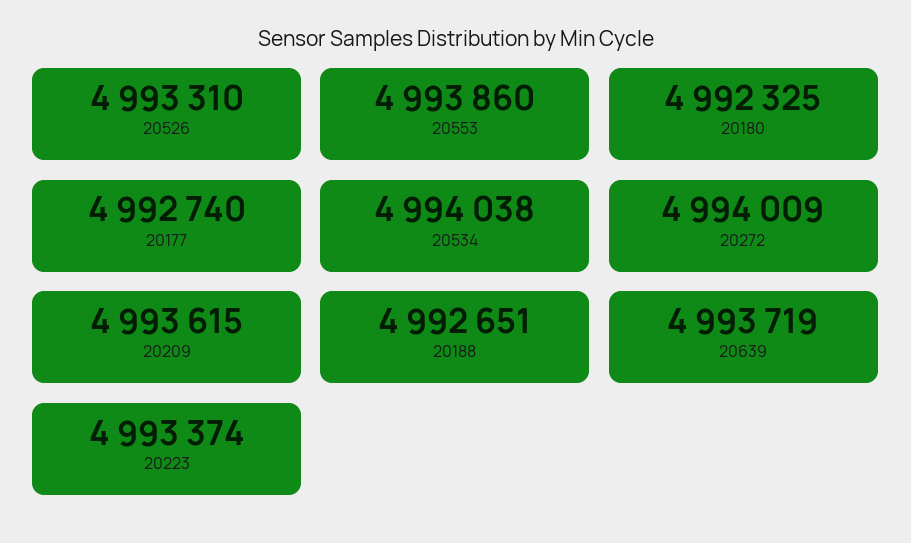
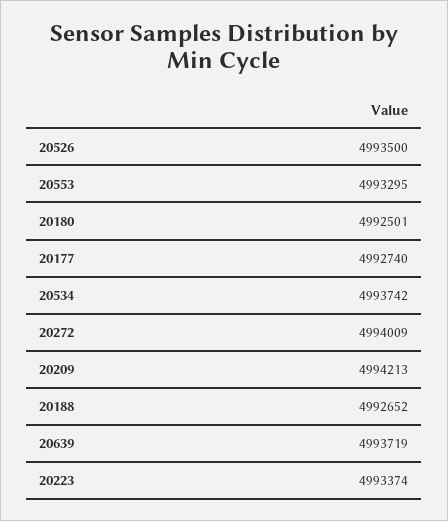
20526: 4993310 -> 4993500
20553: 4993860 -> 4993295
20180: 4992325 -> 4992501
20534: 4994038 -> 4993742
20209: 4993615 -> 4994213
20188: 4992651 -> 4992652

